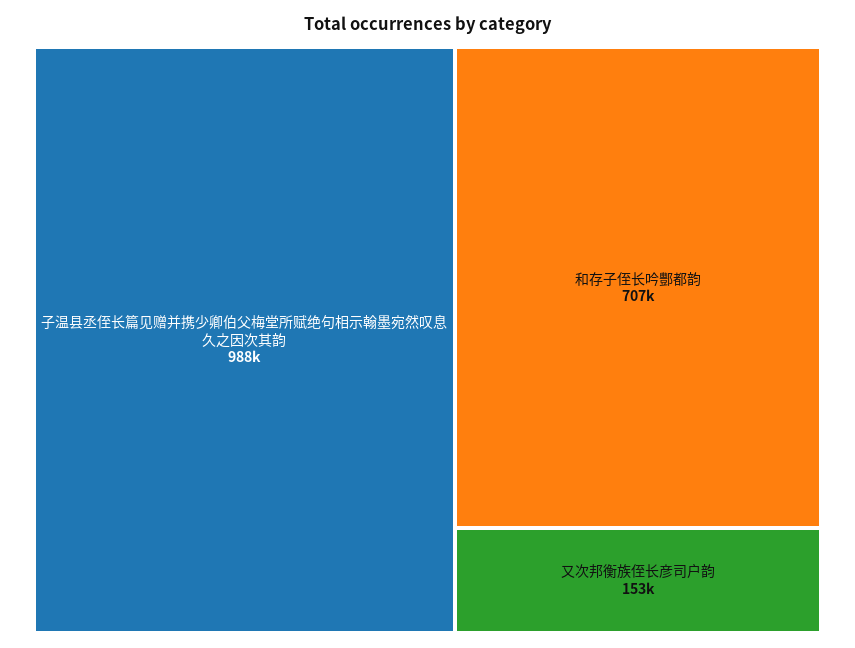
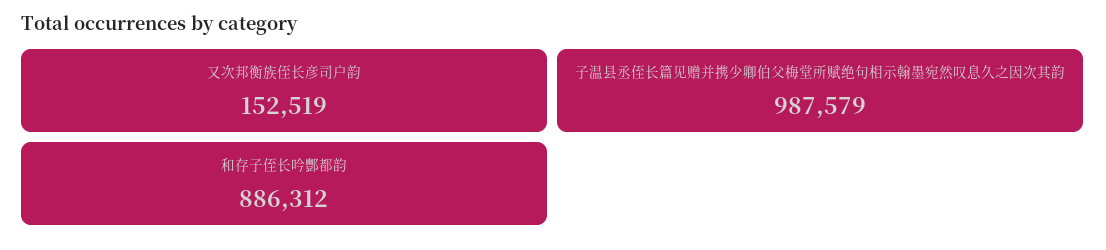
和存子侄长吟酆都韵: 707000 -> 886312

